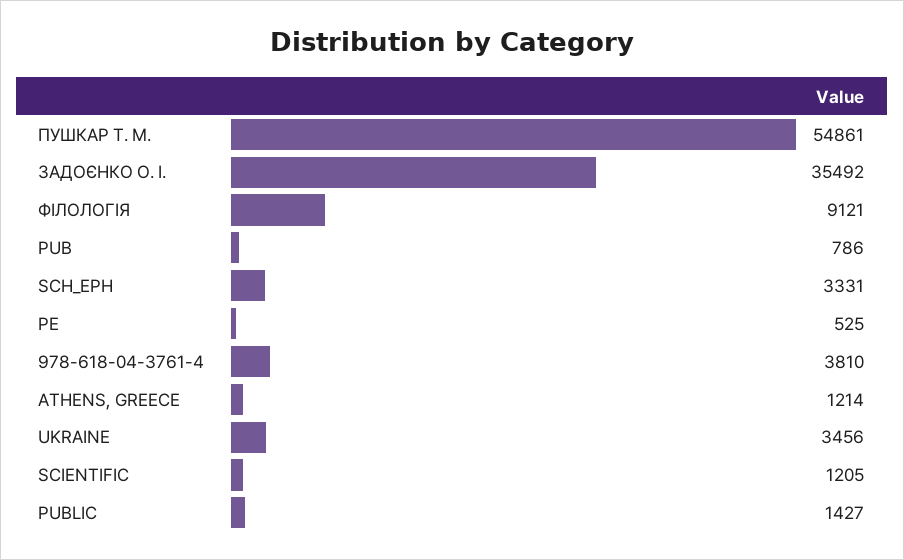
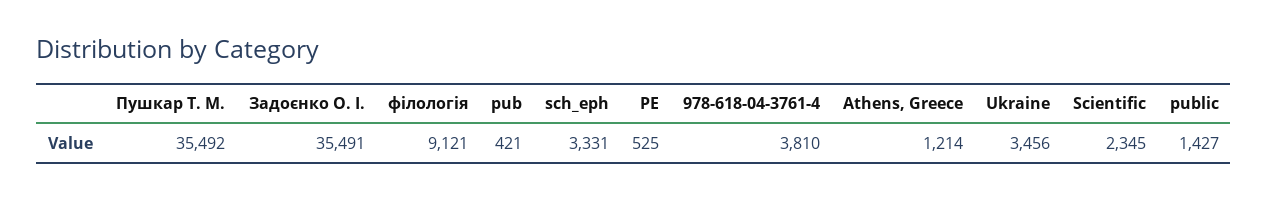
ПУШКАР Т. М.: 54861 -> 35492
ЗАДОЄНКО О. І.: 35492 -> 35491
PUB: 786 -> 421
SCIENTIFIC: 1205 -> 2345

